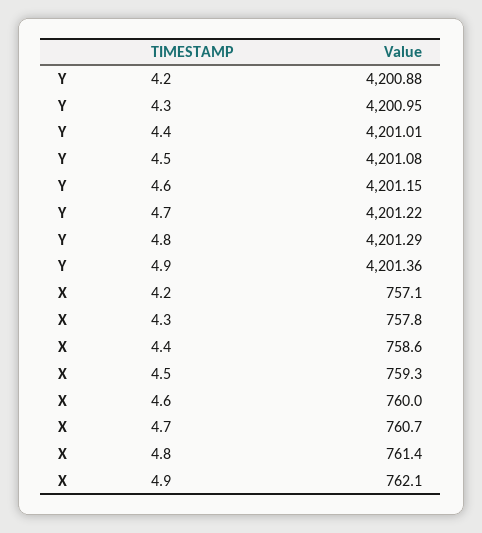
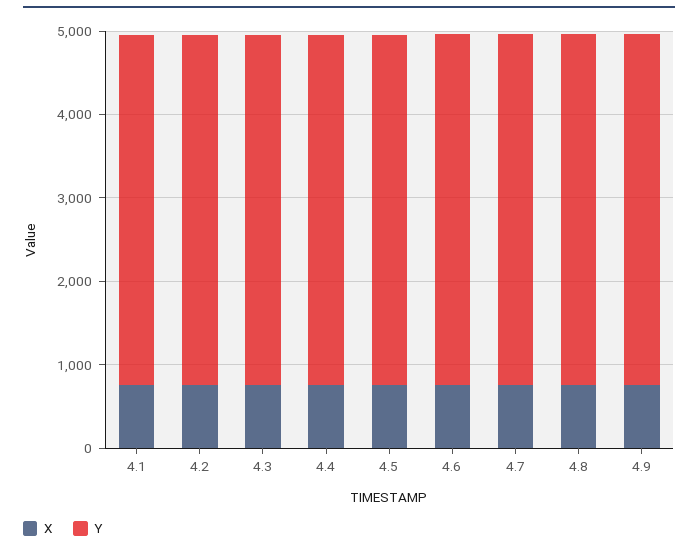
X, 4.1: none -> 800
Y, 4.1: none -> 4200

